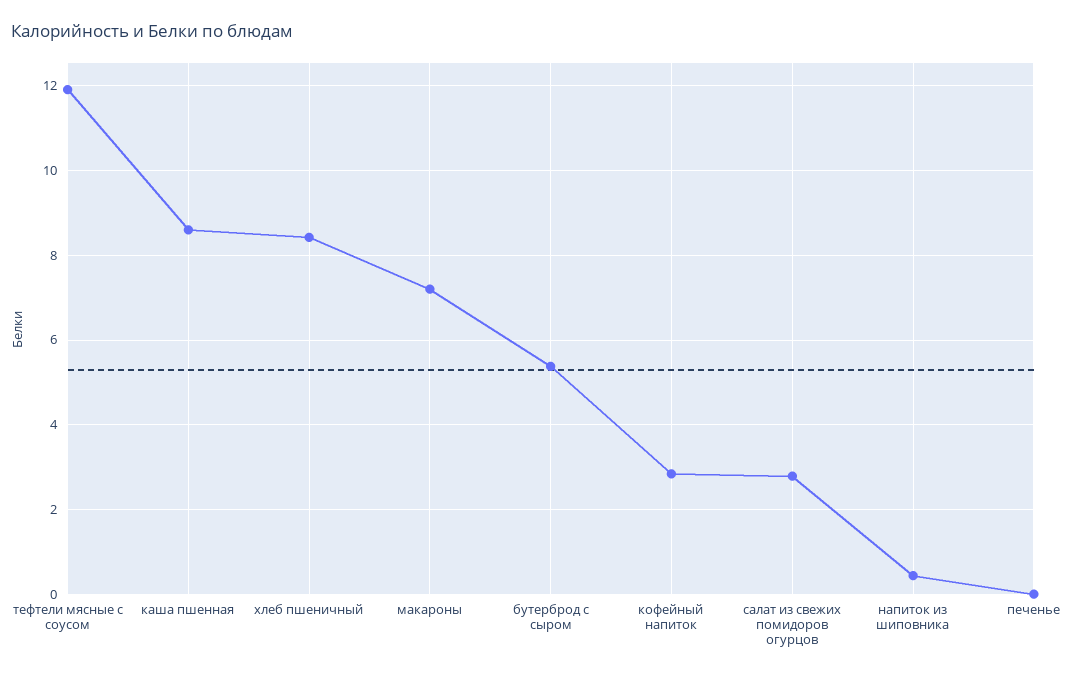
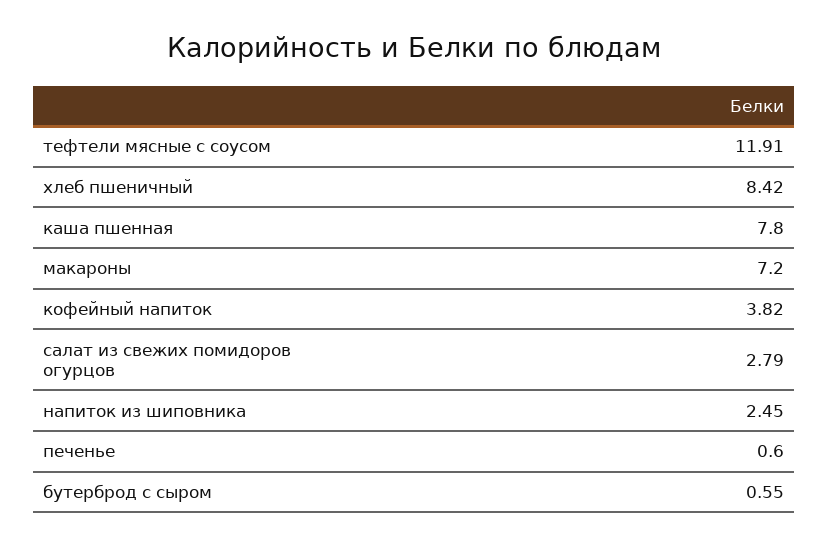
каша пшенная: 8.6 -> 7.8
бутерброд с сыром: 5.4 -> 0.55
кофейный напиток: 2.8 -> 3.82
напиток из шиповника: 0.4 -> 2.45
печенье: 0 -> 0.6

